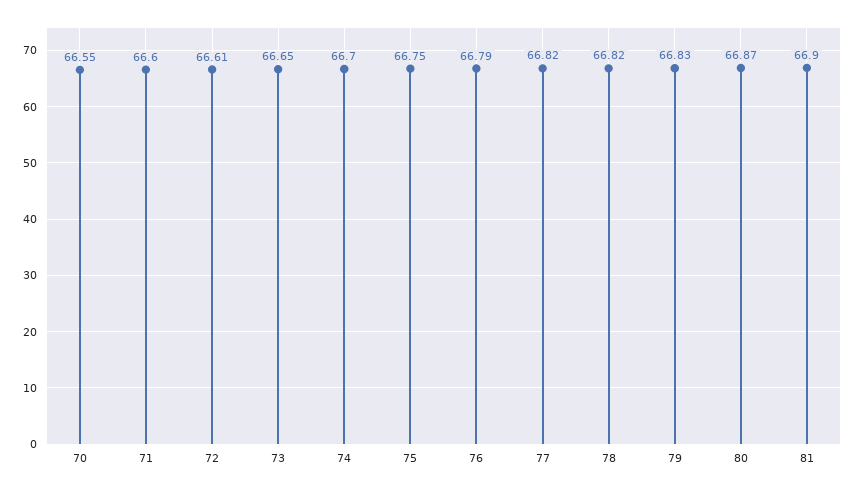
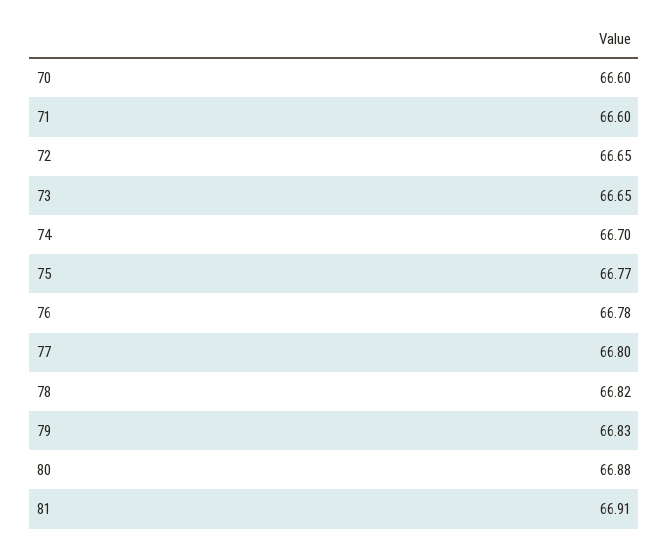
70: 66.55 -> 66.6
72: 66.61 -> 66.65
75: 66.75 -> 66.77
76: 66.79 -> 66.78
77: 66.82 -> 66.8
80: 66.87 -> 66.88
81: 66.9 -> 66.91

